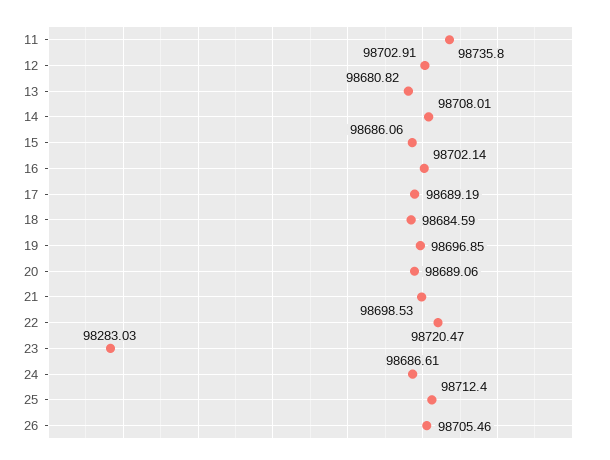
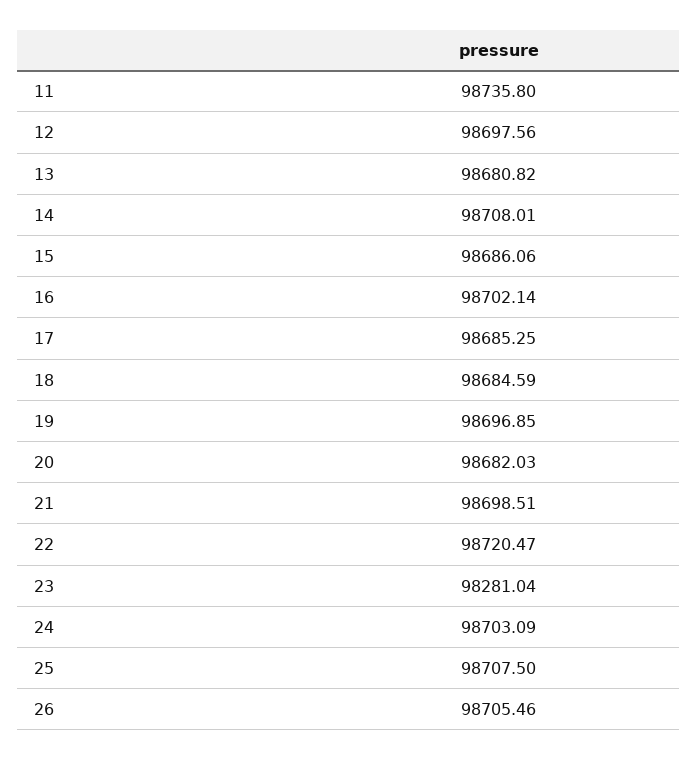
12: 98702.91 -> 98697.56
17: 98689.19 -> 98685.25
20: 98689.06 -> 98682.03
21: 98698.53 -> 98698.51
23: 98283.03 -> 98281.04
24: 98686.61 -> 98703.09
25: 98712.4 -> 98707.5

